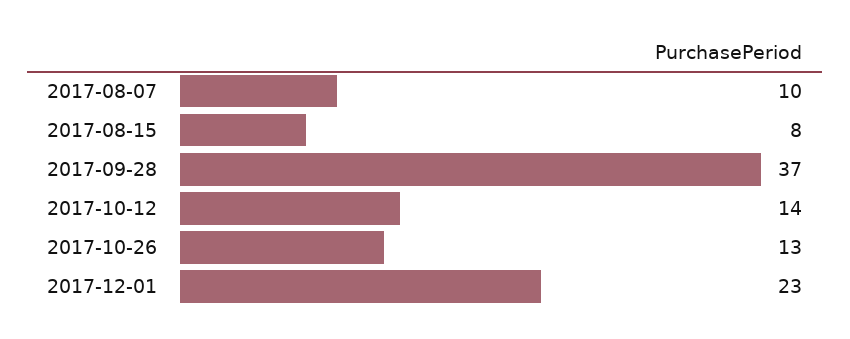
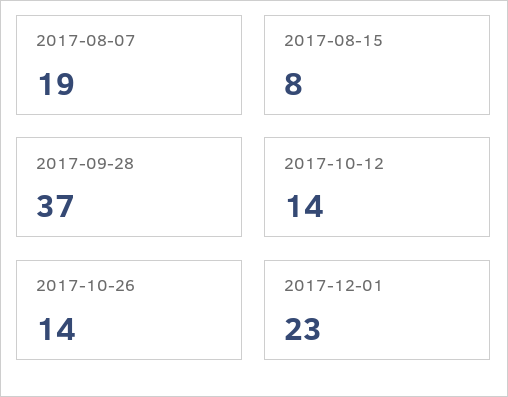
2017-08-07: 10 -> 19
2017-10-26: 13 -> 14

